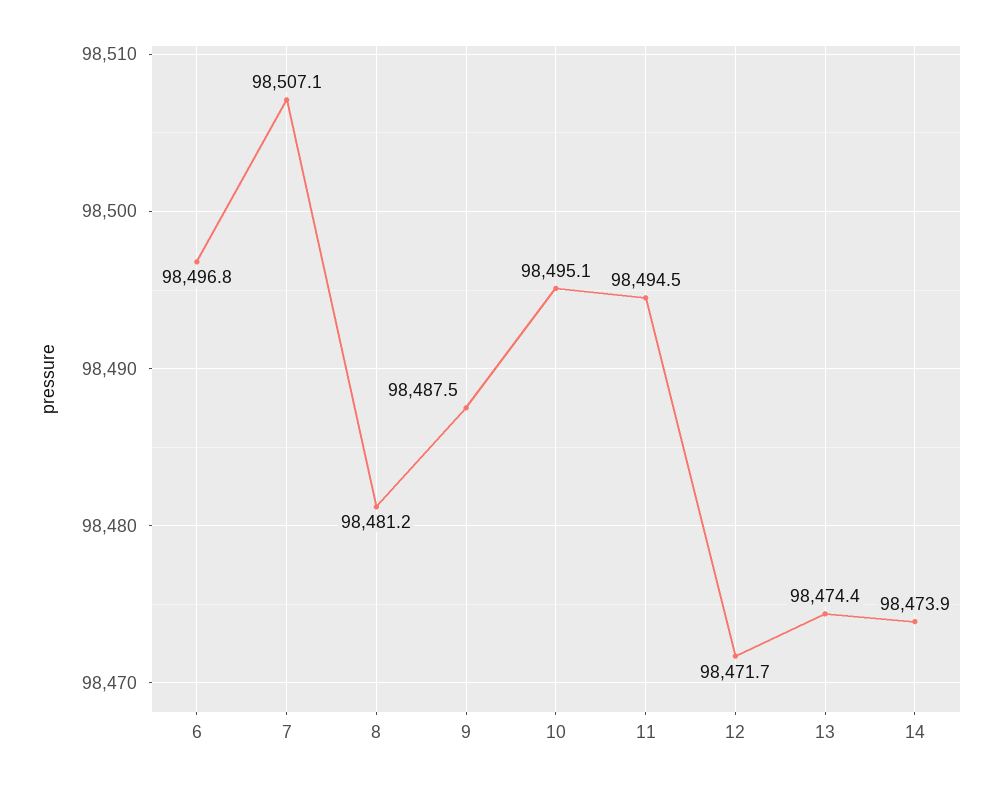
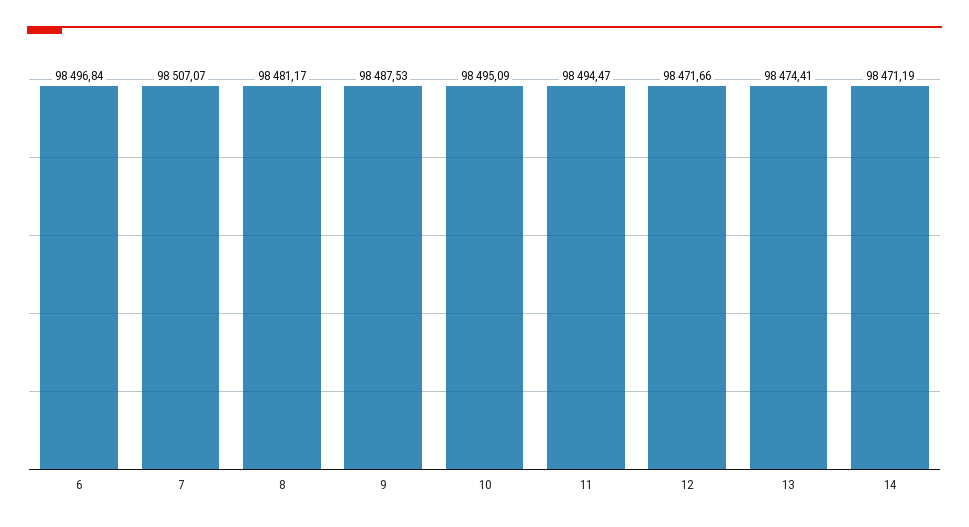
14: 98473.9 -> 98471.19

